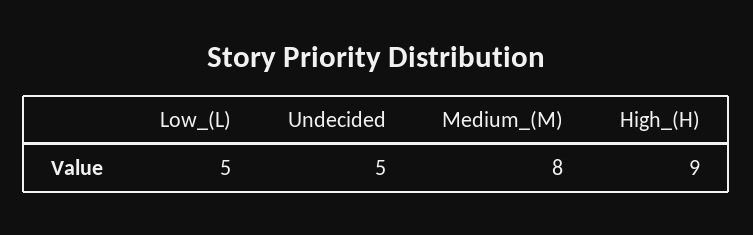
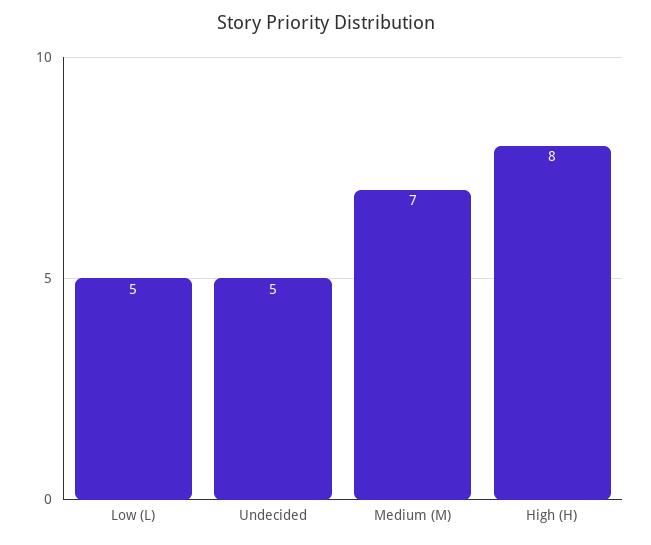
Medium_(M): 8 -> 7
High_(H): 9 -> 8

